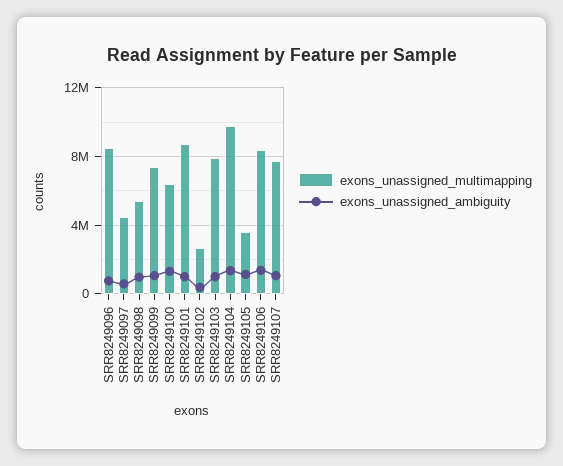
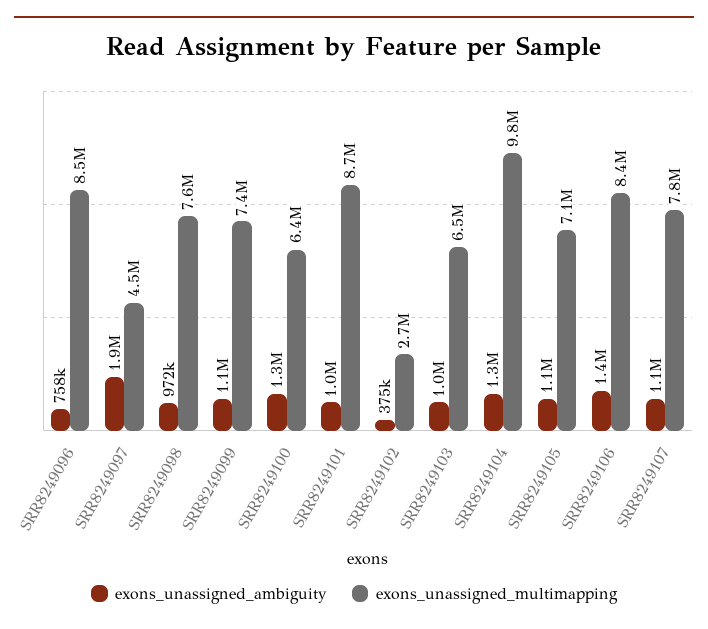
exons_unassigned_ambiguity, SRR8249097: 500000 -> 1900000
exons_unassigned_multimapping, SRR8249098: 5500000 -> 7600000
exons_unassigned_multimapping, SRR8249103: 8000000 -> 6500000
exons_unassigned_multimapping, SRR8249105: 3500000 -> 7100000

